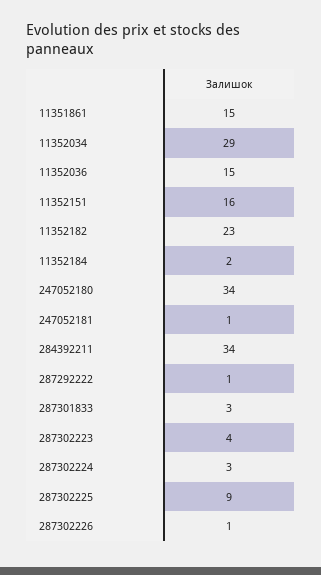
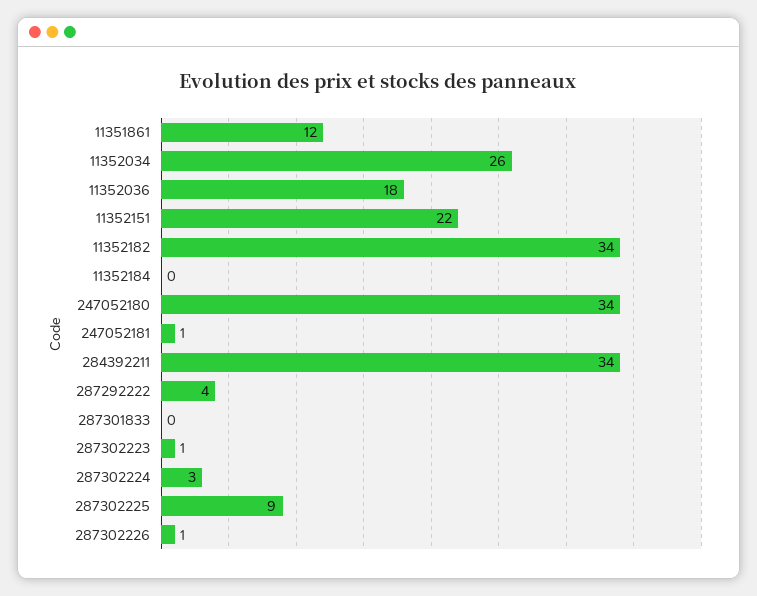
11351861: 15 -> 12
11352034: 29 -> 26
11352036: 15 -> 18
11352151: 16 -> 22
11352182: 23 -> 34
11352184: 2 -> 0
287292222: 1 -> 4
287301833: 3 -> 0
287302223: 4 -> 1

